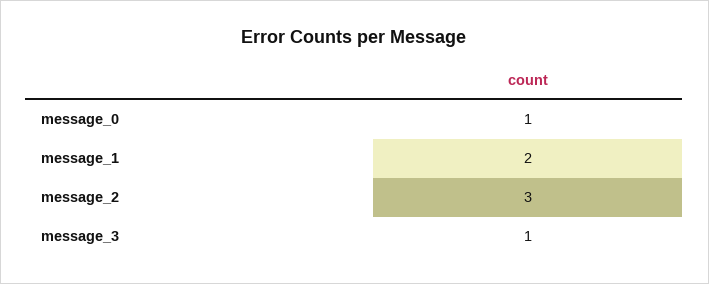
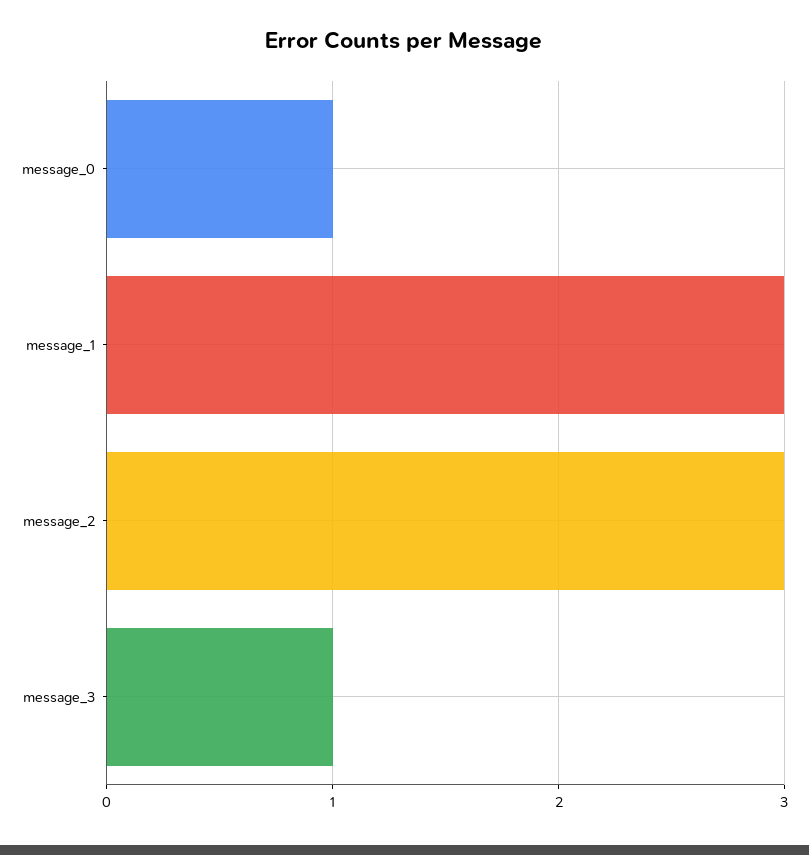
message_1: 2 -> 3

